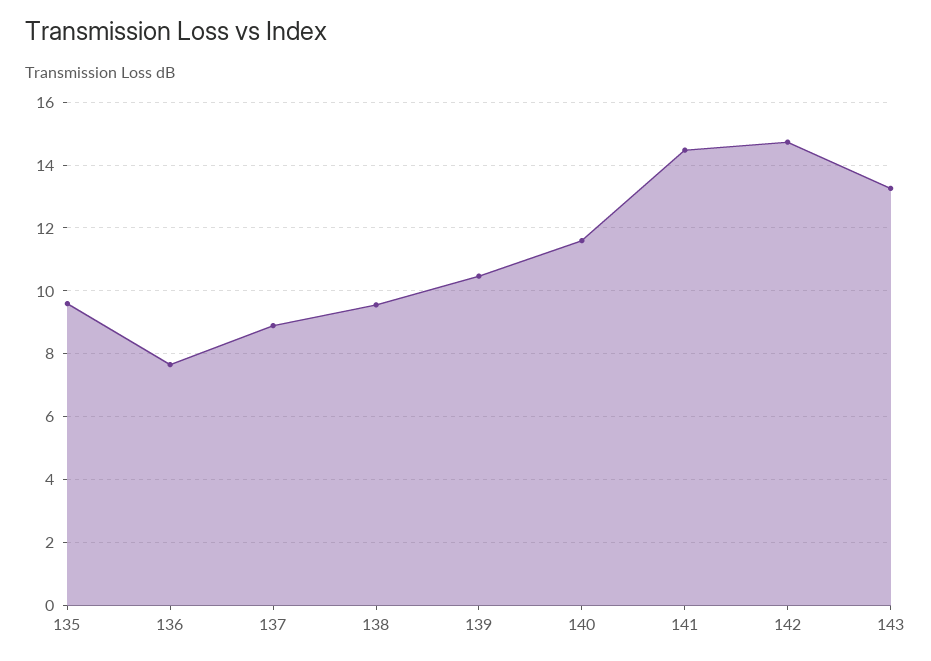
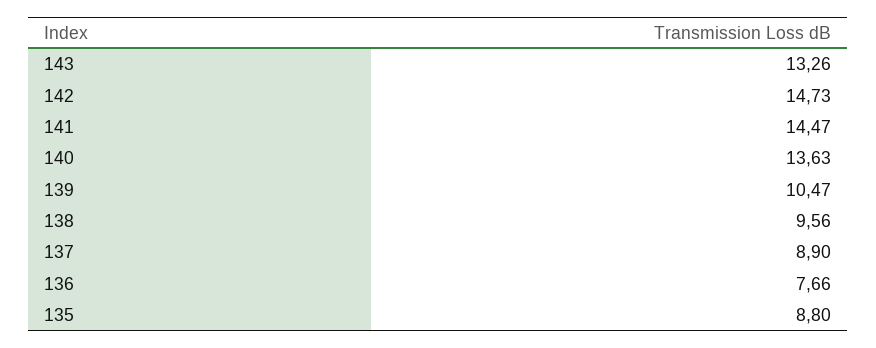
135: 9.6 -> 8.8
140: 11.6 -> 13.63

